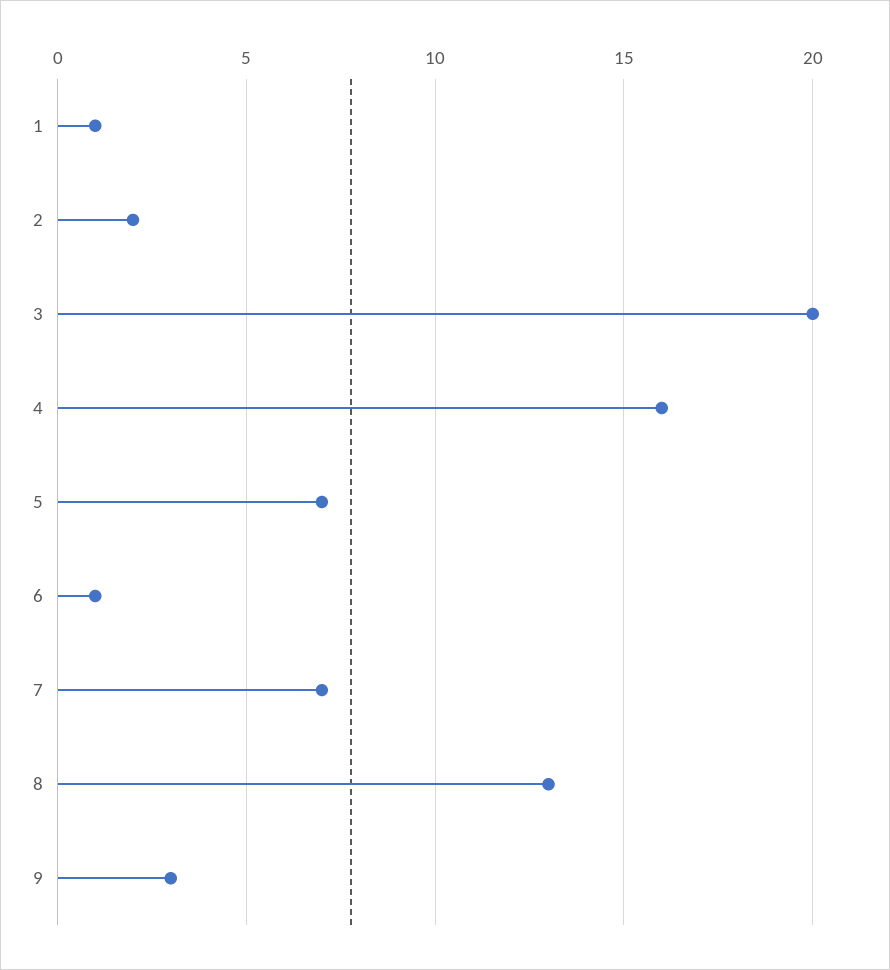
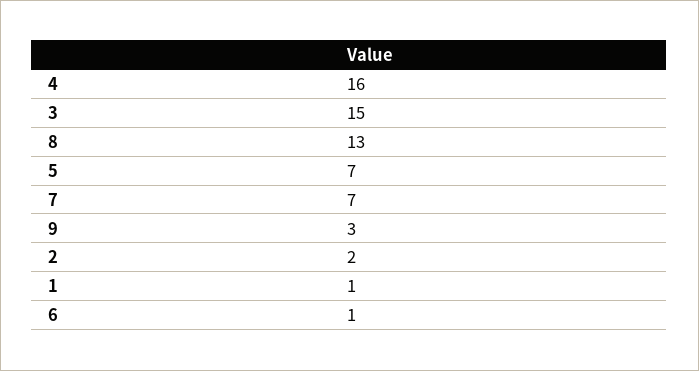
3: 20 -> 15

